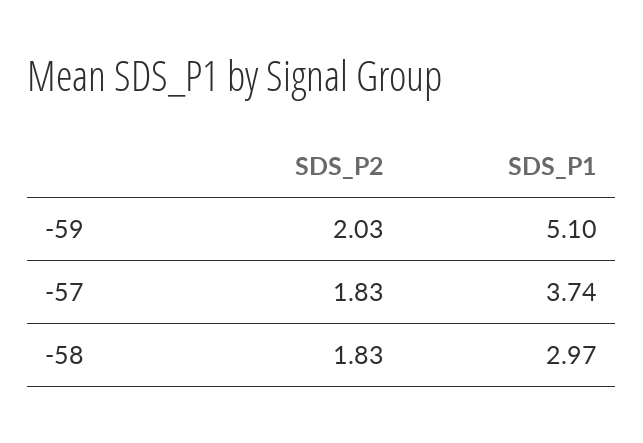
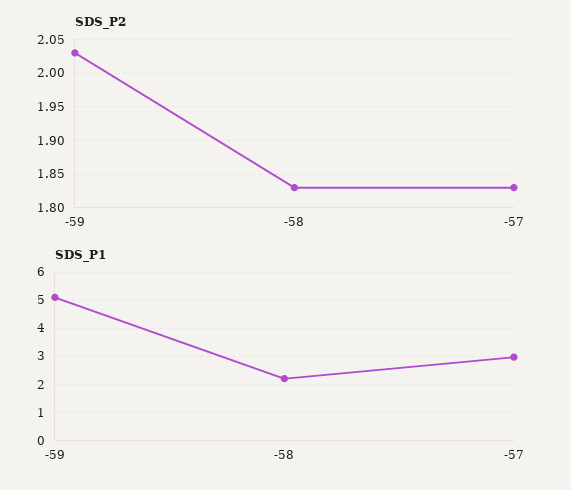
SDS_P1, -57: 3.74 -> 3
SDS_P1, -58: 2.97 -> 2.25

